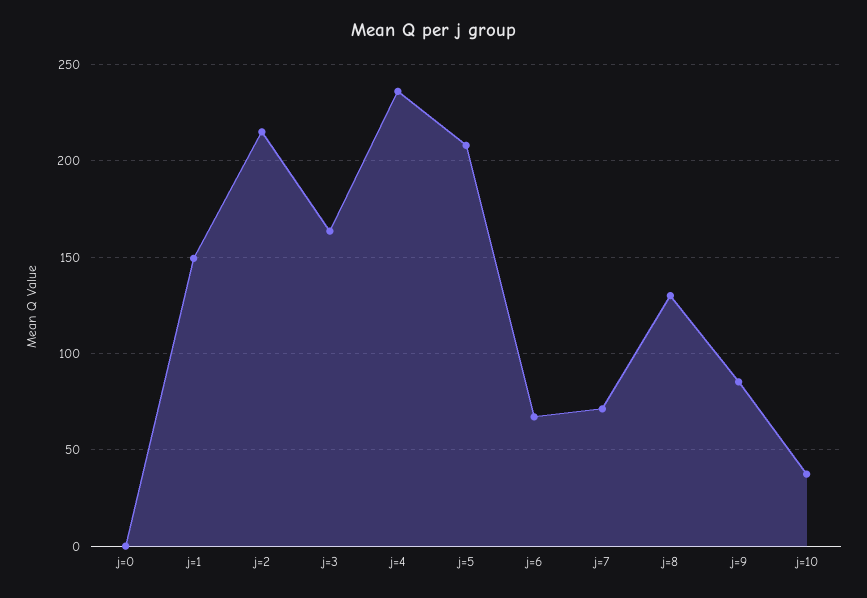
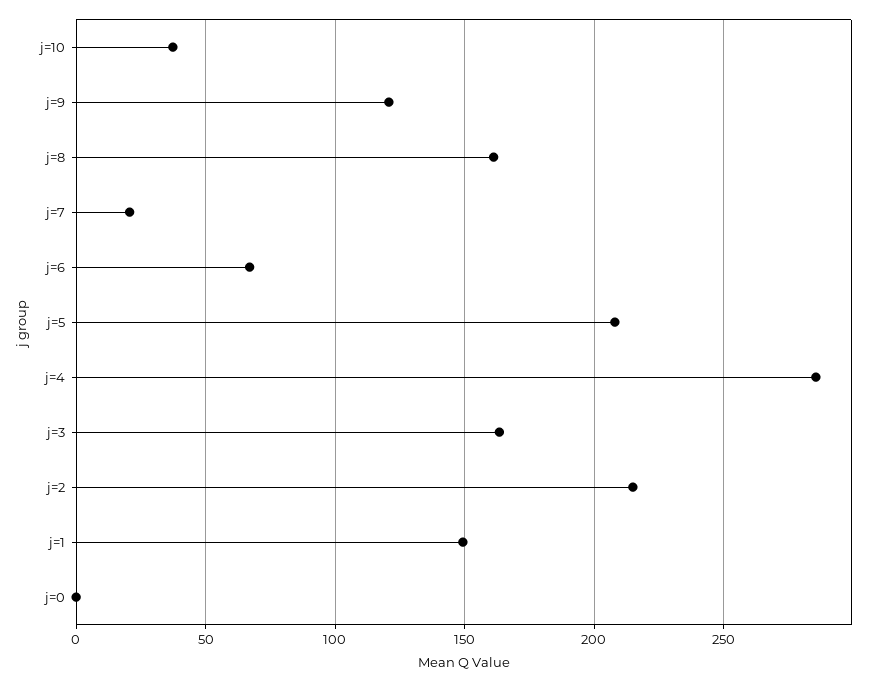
j=4: 235 -> 285
j=7: 70 -> 20
j=8: 130 -> 160
j=9: 85 -> 120

